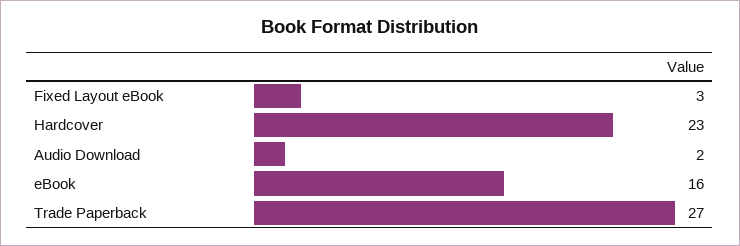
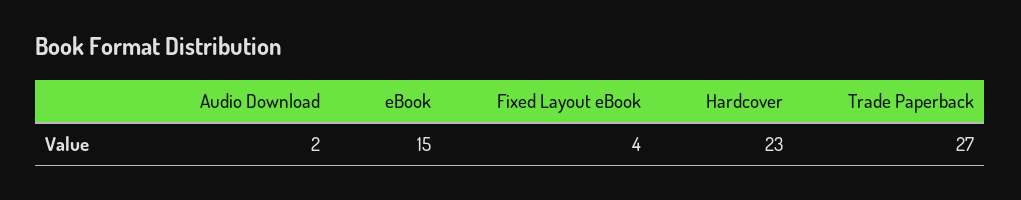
Fixed Layout eBook: 3 -> 4
eBook: 16 -> 15

